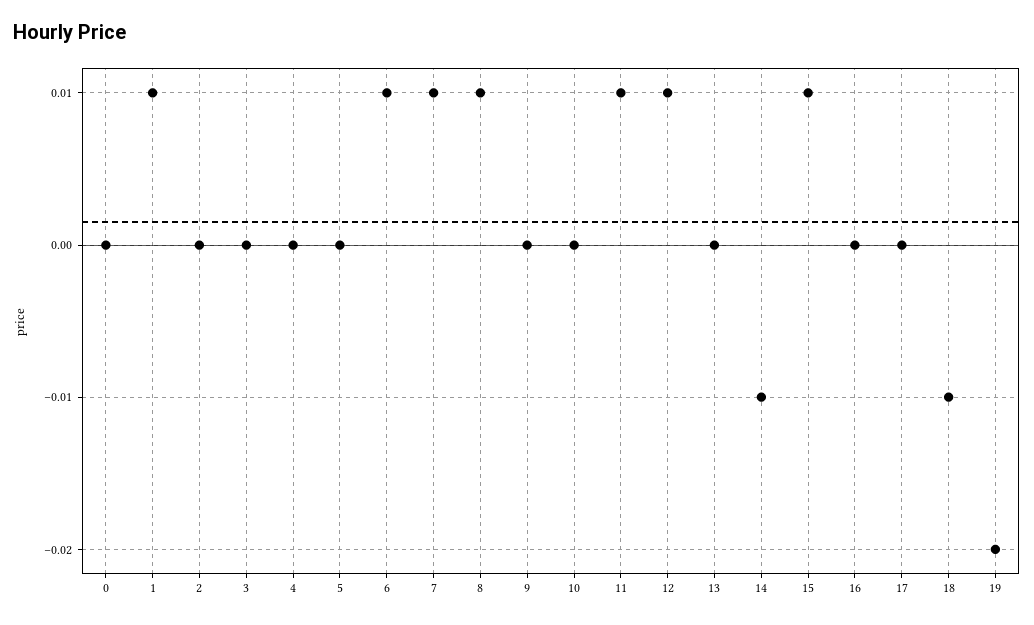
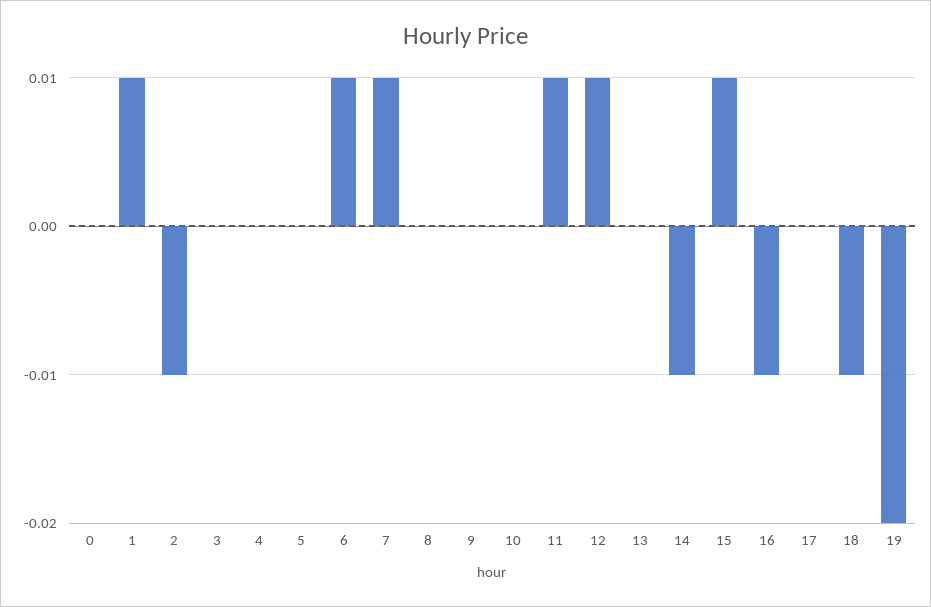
2: 0 -> -0.01
8: 0.01 -> 0
16: 0 -> -0.01

